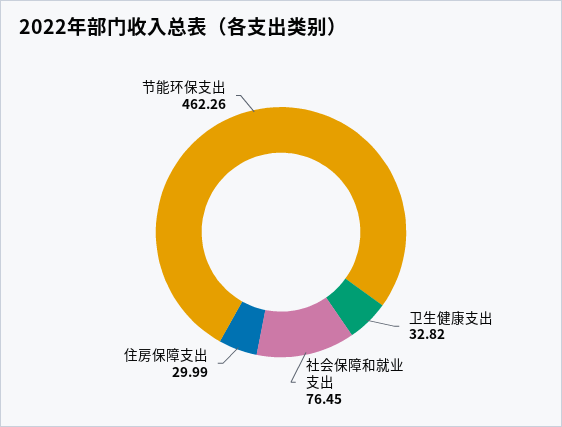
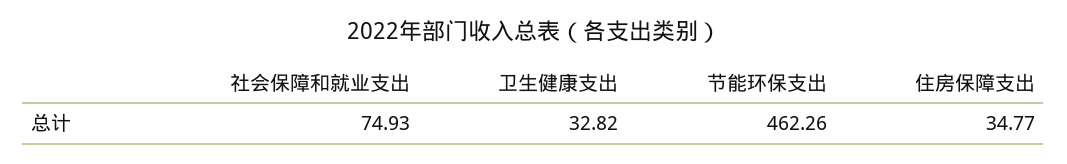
社会保障和就业支出: 76.45 -> 74.93
住房保障支出: 29.99 -> 34.77

